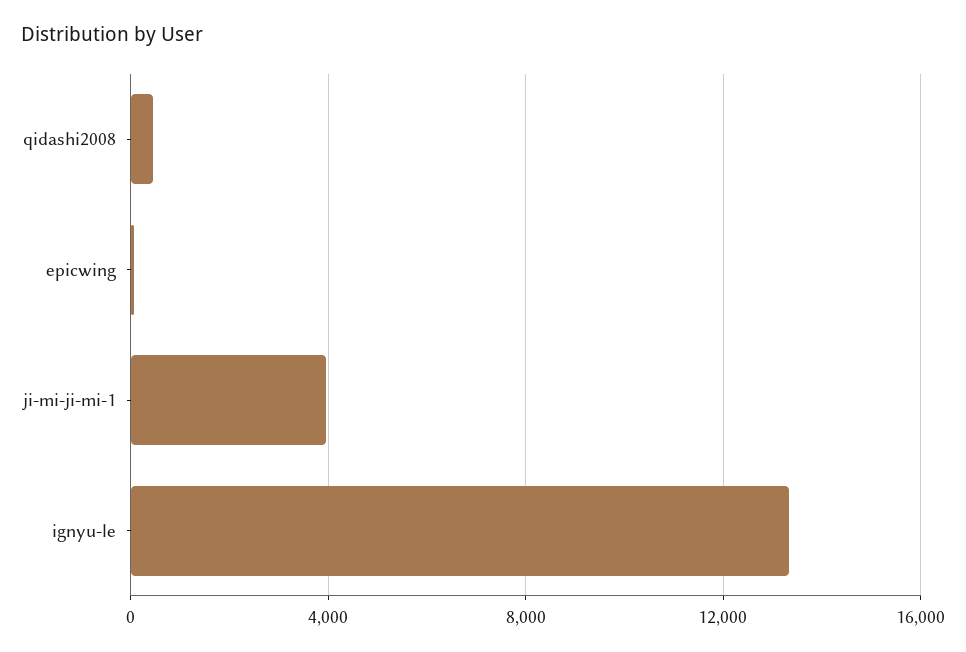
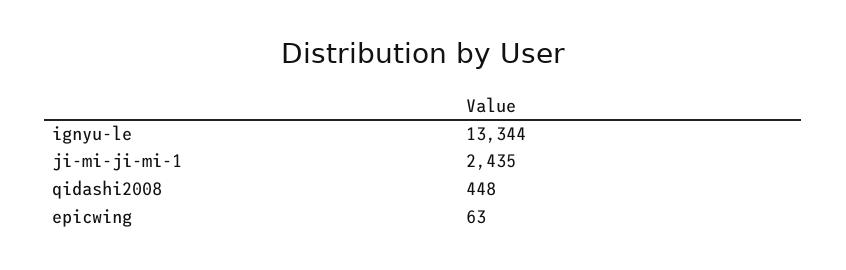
ji-mi-ji-mi-1: 4000 -> 2435

